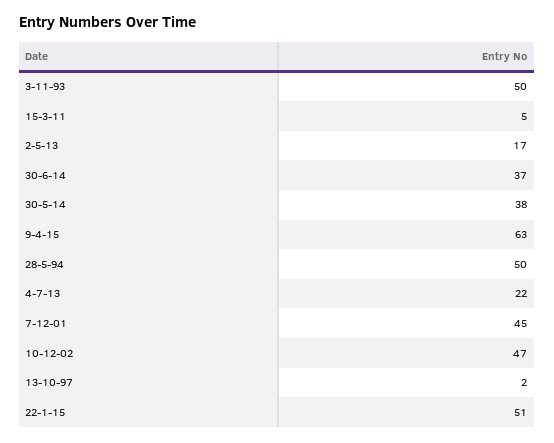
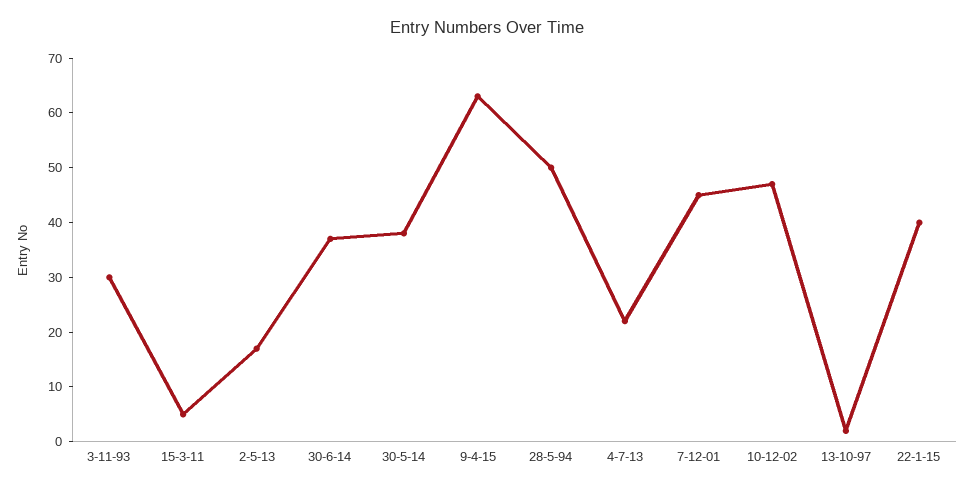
3-11-93: 50 -> 30
22-1-15: 51 -> 40

